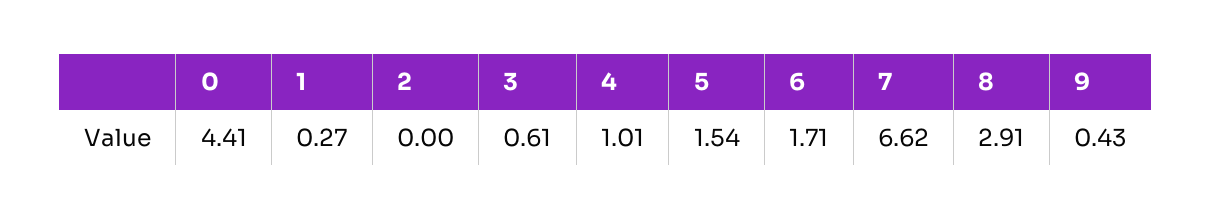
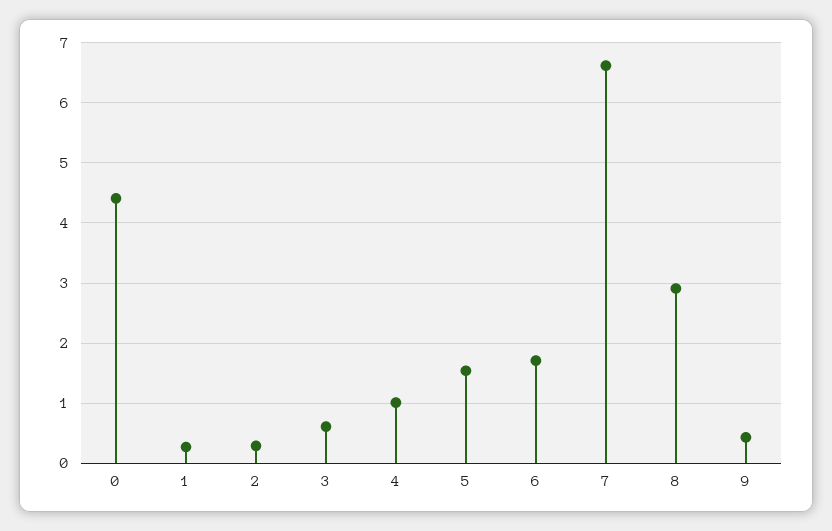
2: 0 -> 0.3

